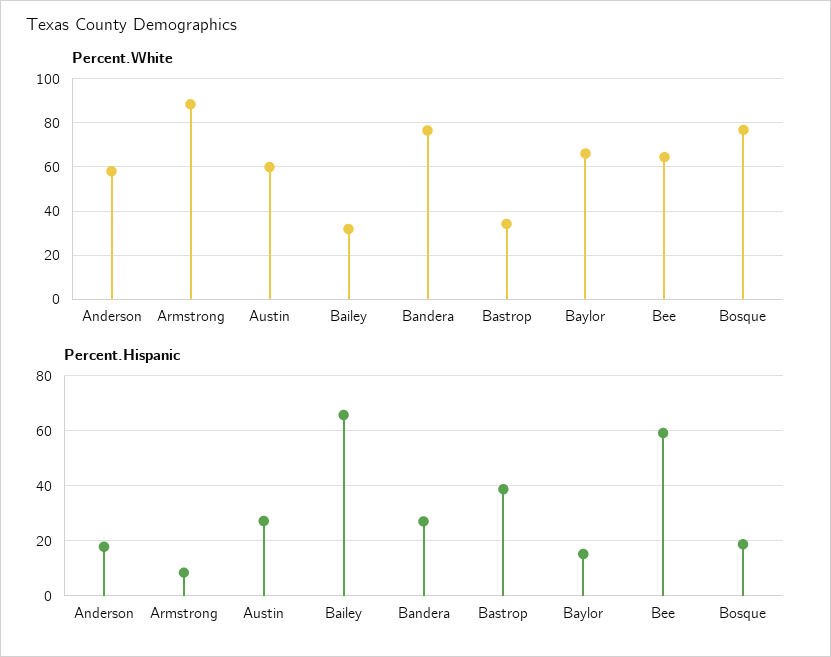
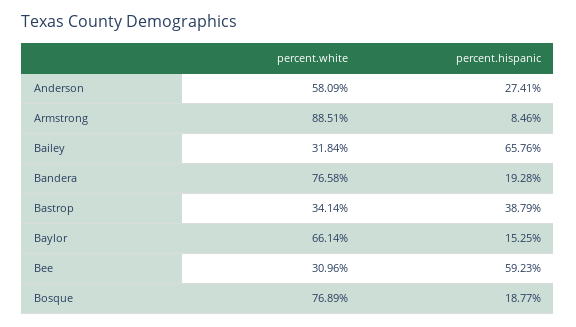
Percent.White, Austin: 60 -> none
Percent.White, Bee: 65 -> 30.96
Percent.Hispanic, Anderson: 17.5 -> 27.41
Percent.Hispanic, Austin: 27.5 -> none
Percent.Hispanic, Bandera: 27.5 -> 19.28

